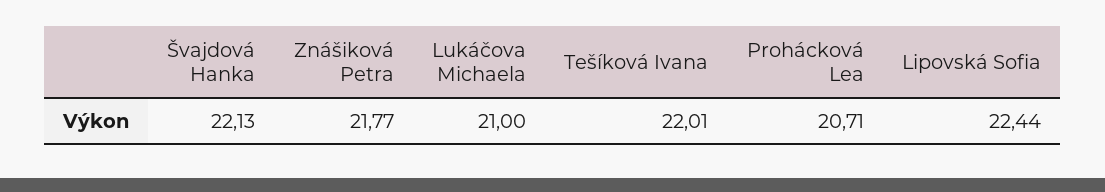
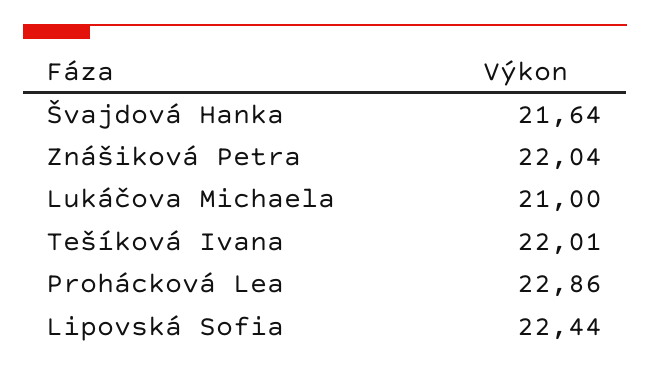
Švajdová Hanka: 22.13 -> 21.64
Znášiková Petra: 21.77 -> 22.04
Prohácková Lea: 20.71 -> 22.86

